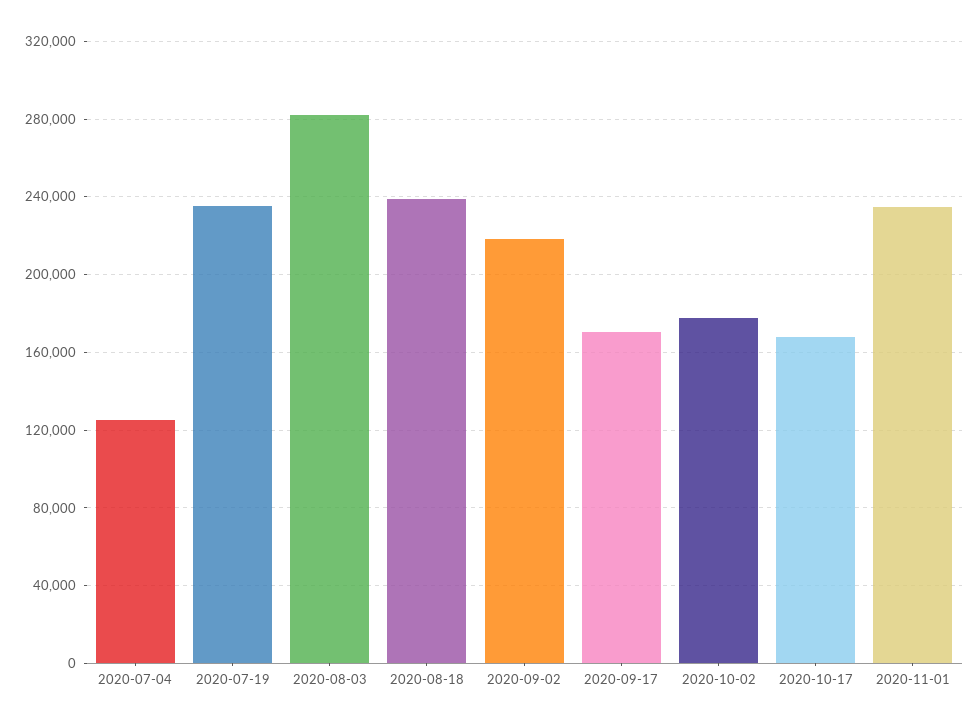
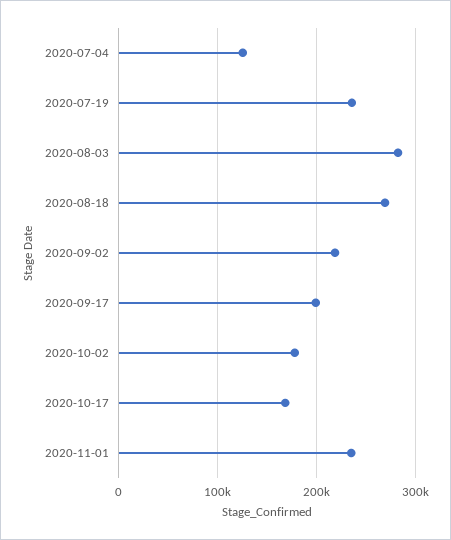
2020-08-18: 240000 -> 270000
2020-09-17: 170000 -> 200000

